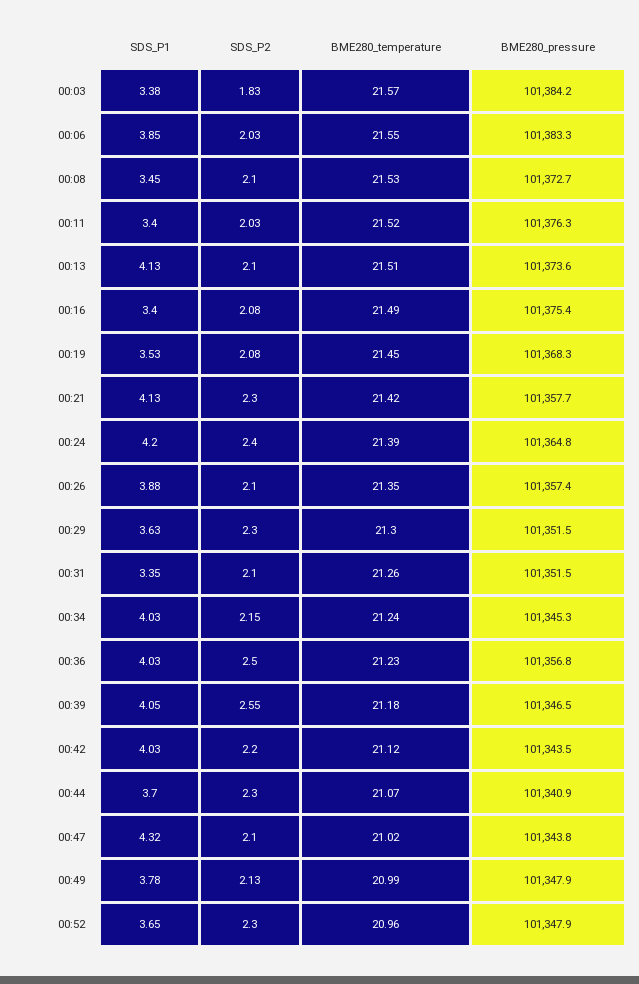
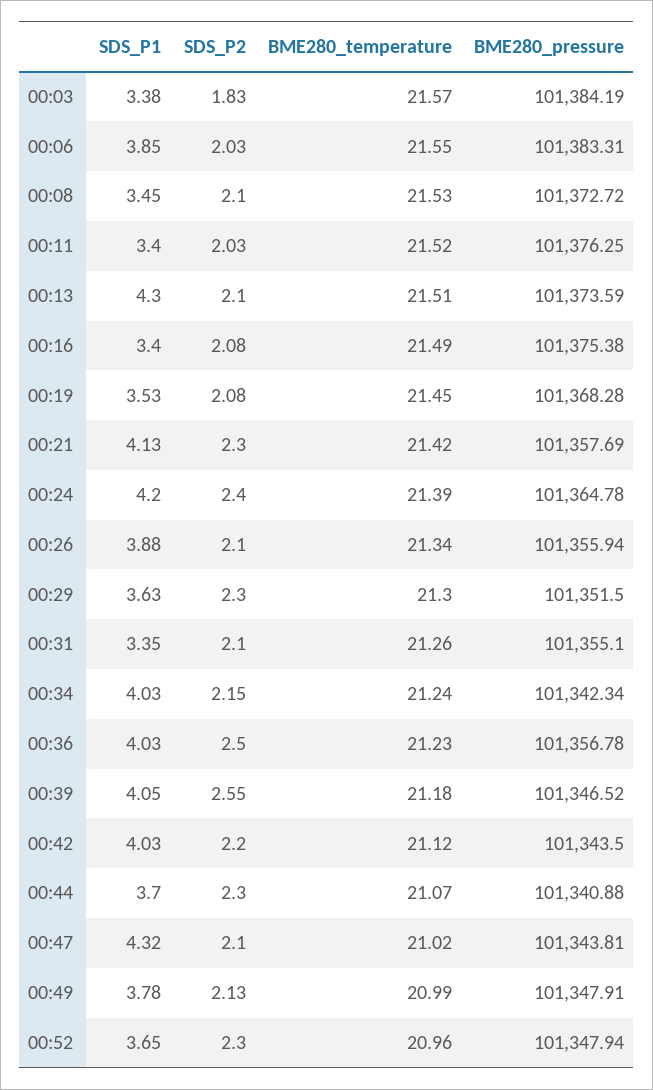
SDS_P1, 00:13: 4.13 -> 4.3
BME280_temperature, 00:26: 21.35 -> 21.34
BME280_pressure, 00:26: 101357.4 -> 101355.94
BME280_pressure, 00:31: 101351.5 -> 101355.1
BME280_pressure, 00:34: 101345.3 -> 101342.34

